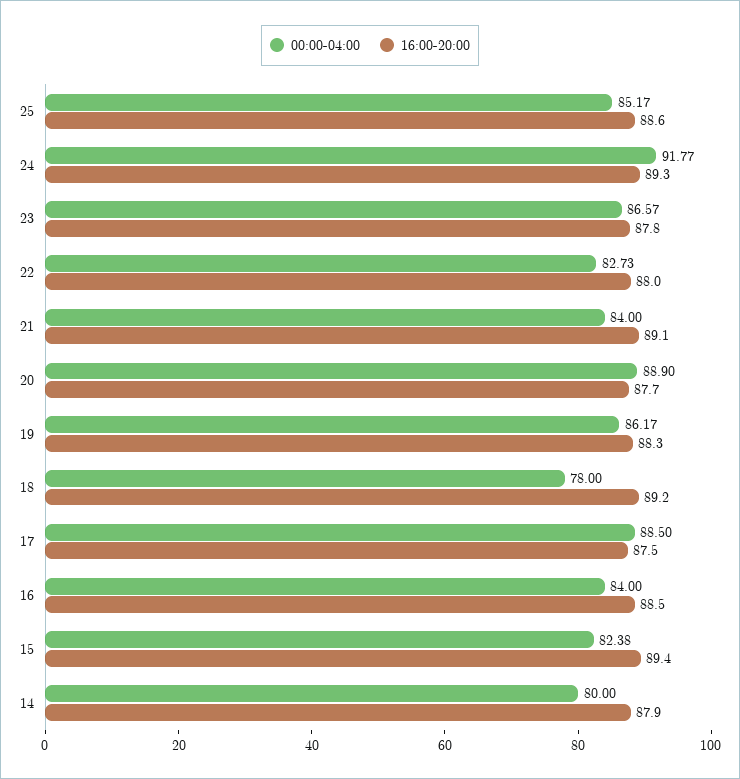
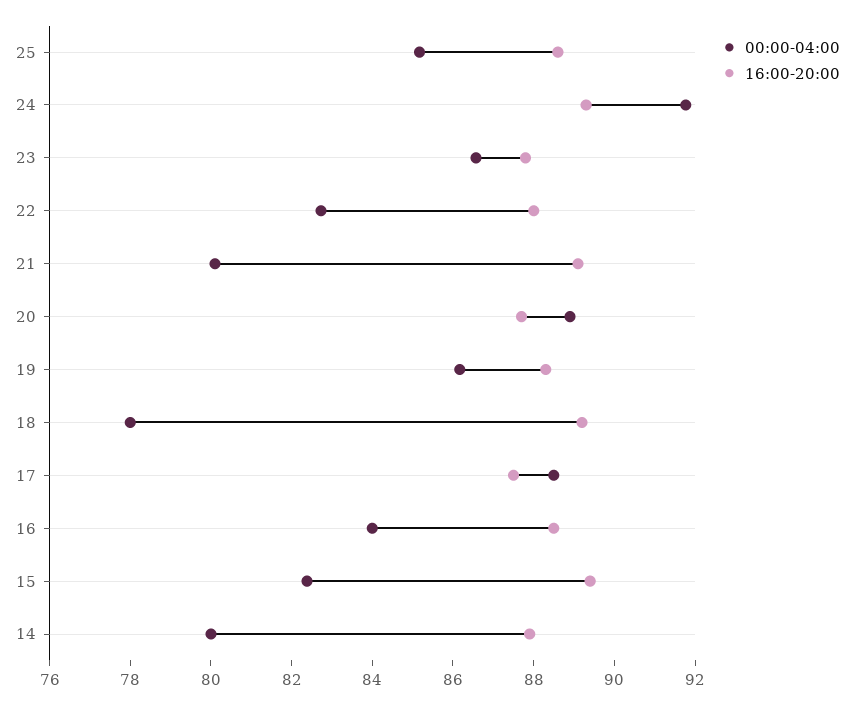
00:00-04:00, 21: 84 -> 80

